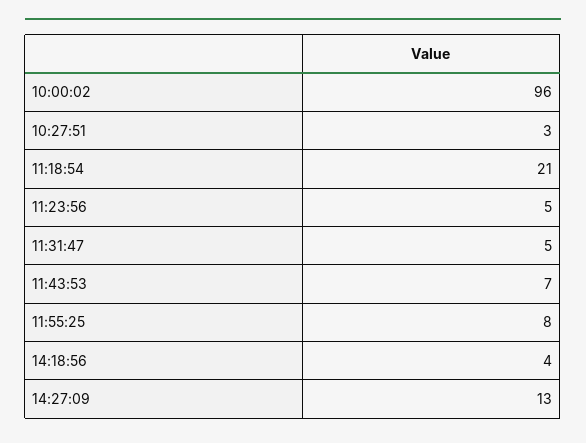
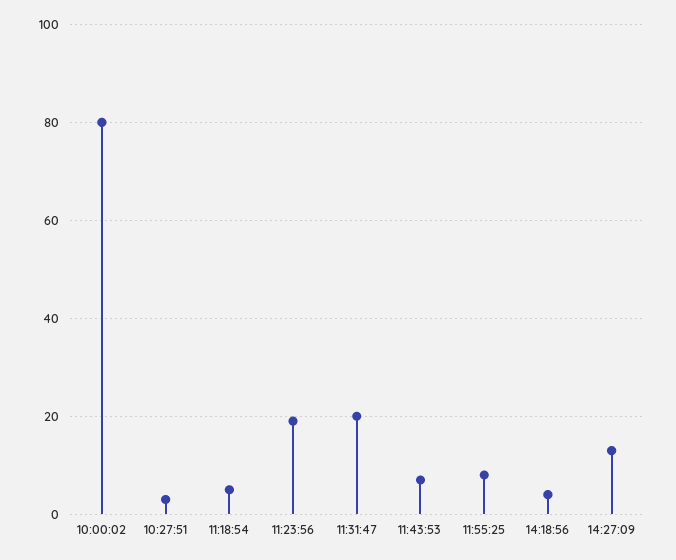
10:00:02: 96 -> 80
11:18:54: 21 -> 5
11:23:56: 5 -> 20
11:31:47: 5 -> 20

